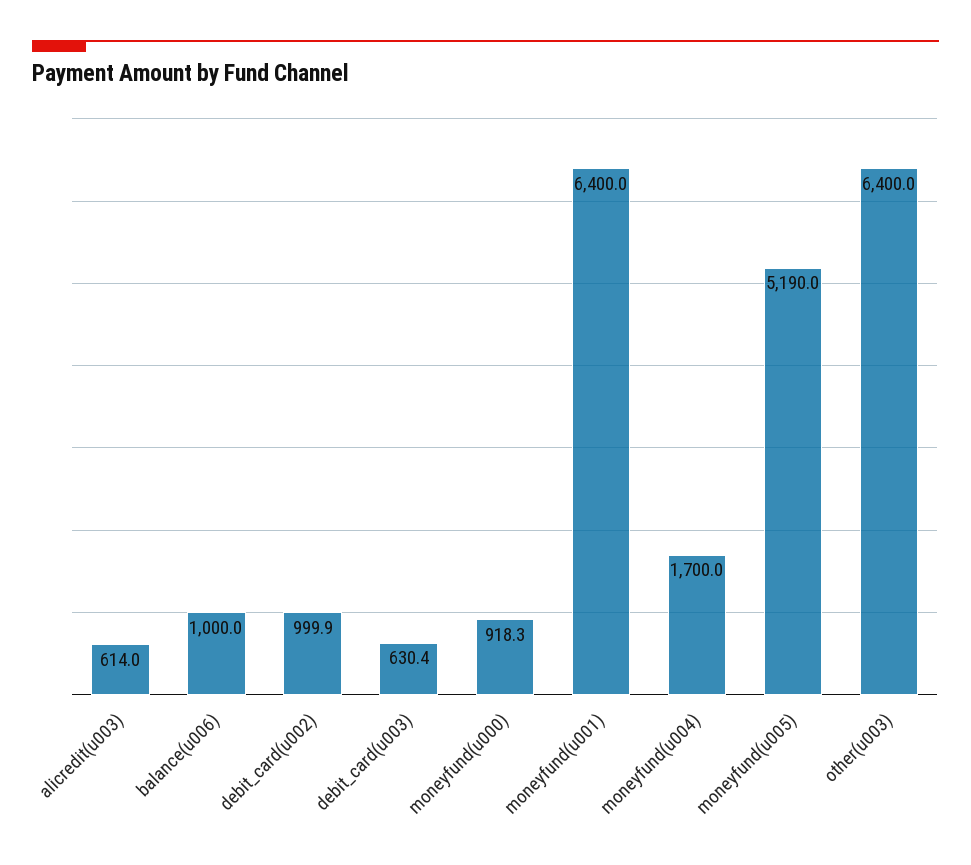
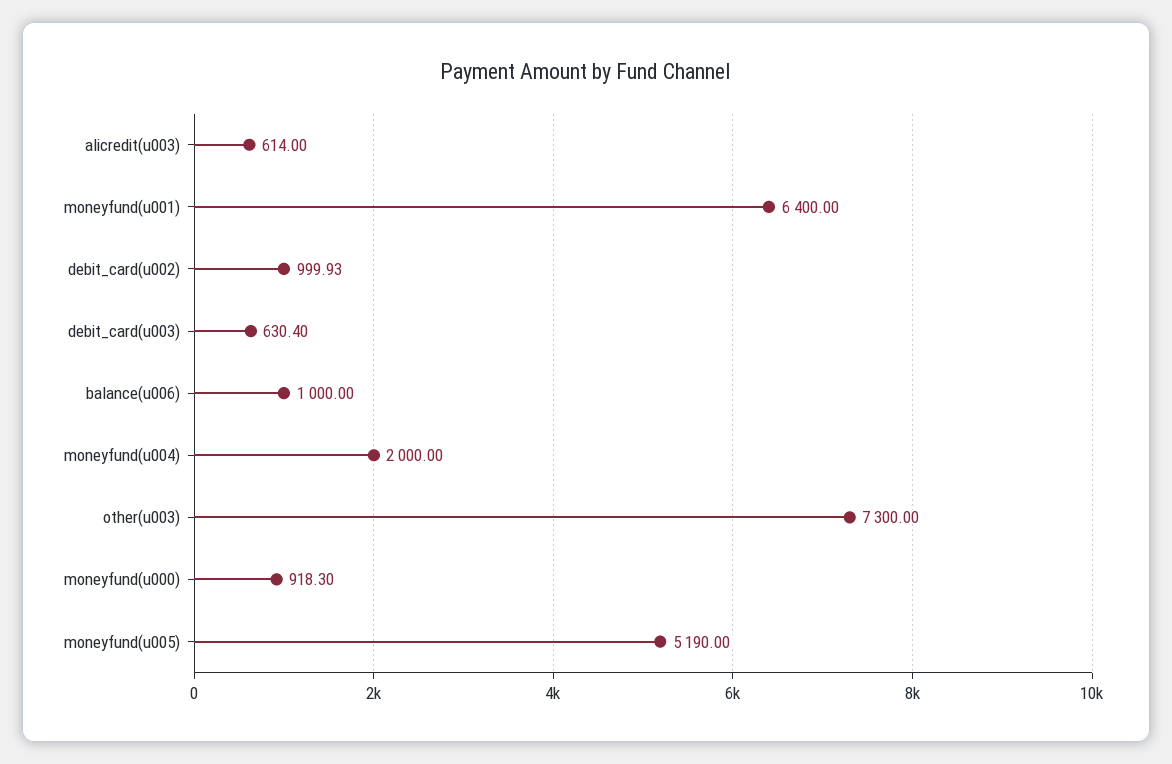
moneyfund(u004): 1700 -> 2000
other(u003): 6400 -> 7300

